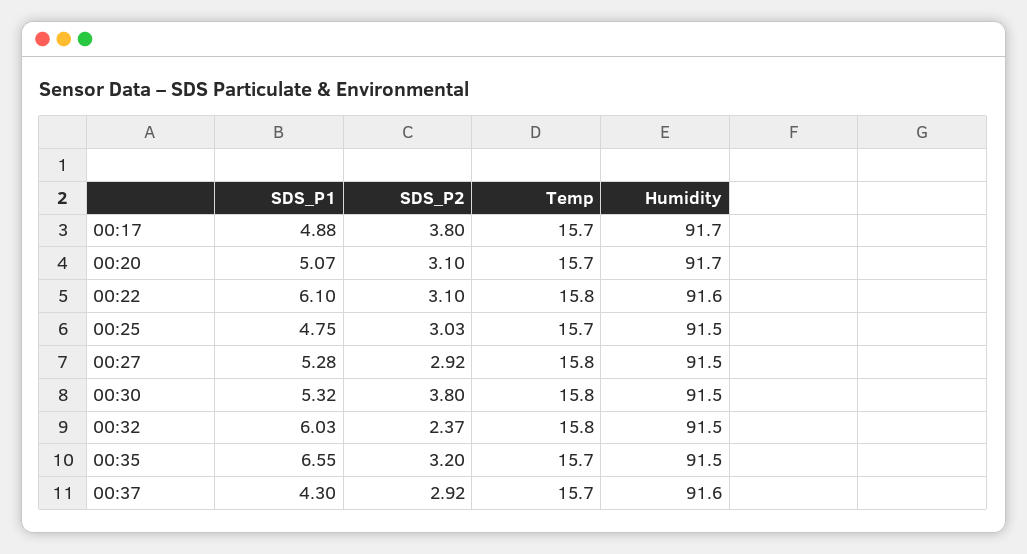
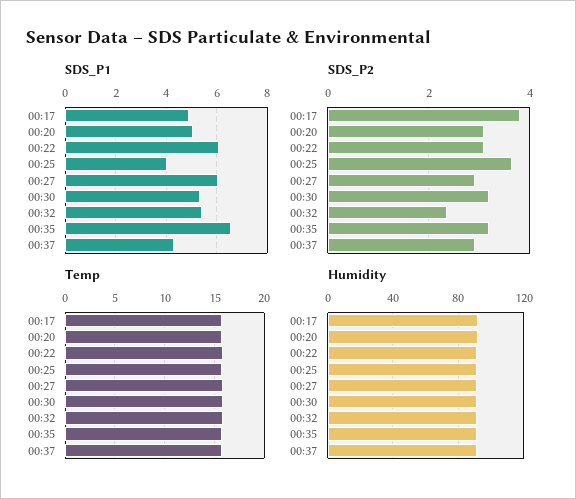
SDS_P1, 00:25: 4.75 -> 4
SDS_P2, 00:25: 3.03 -> 3.6
SDS_P1, 00:27: 5.28 -> 6
SDS_P2, 00:30: 3.8 -> 3.2
SDS_P1, 00:32: 6.03 -> 5.5

